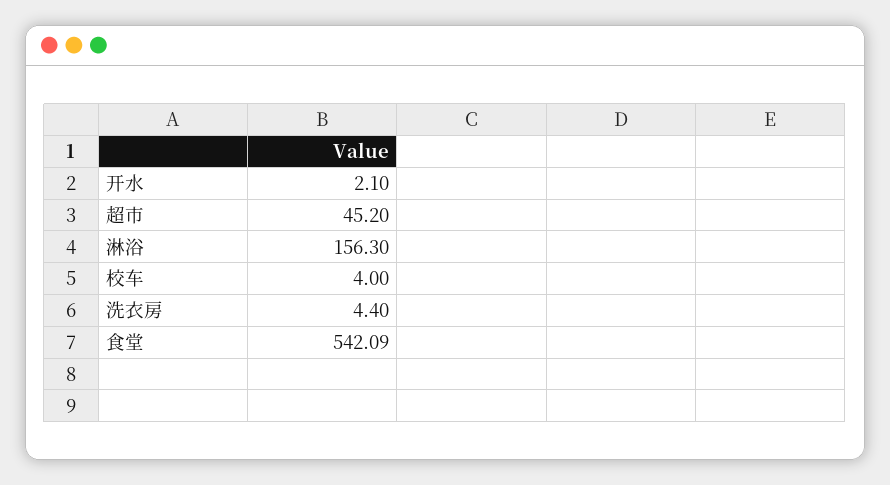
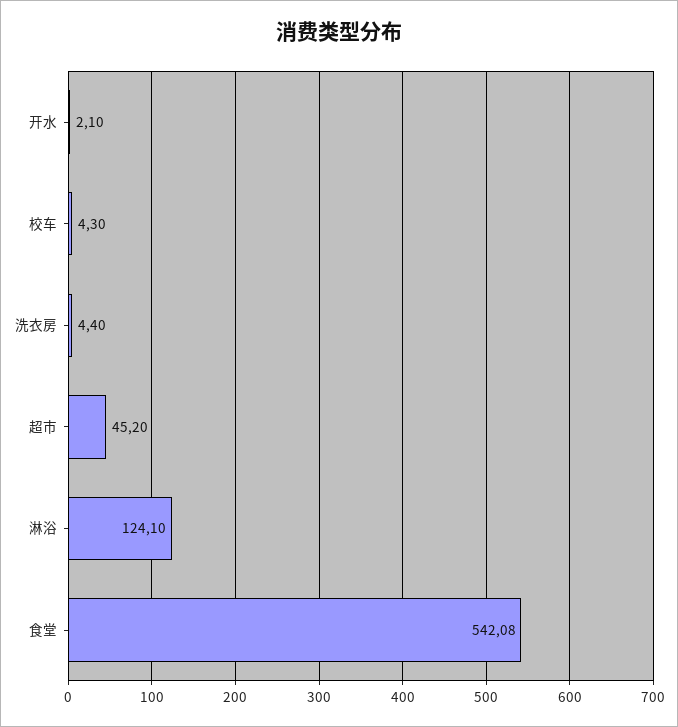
淋浴: 156.3 -> 124.1
校车: 4 -> 4.3
食堂: 542.09 -> 542.08

